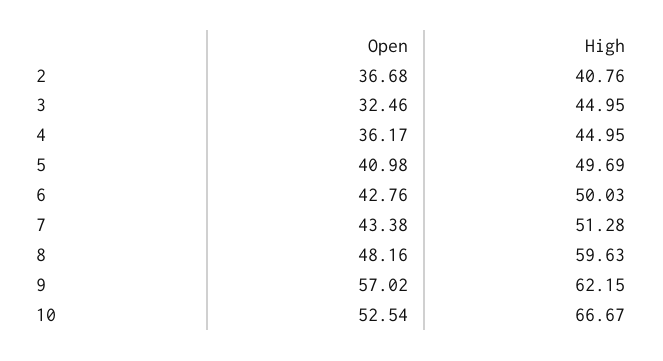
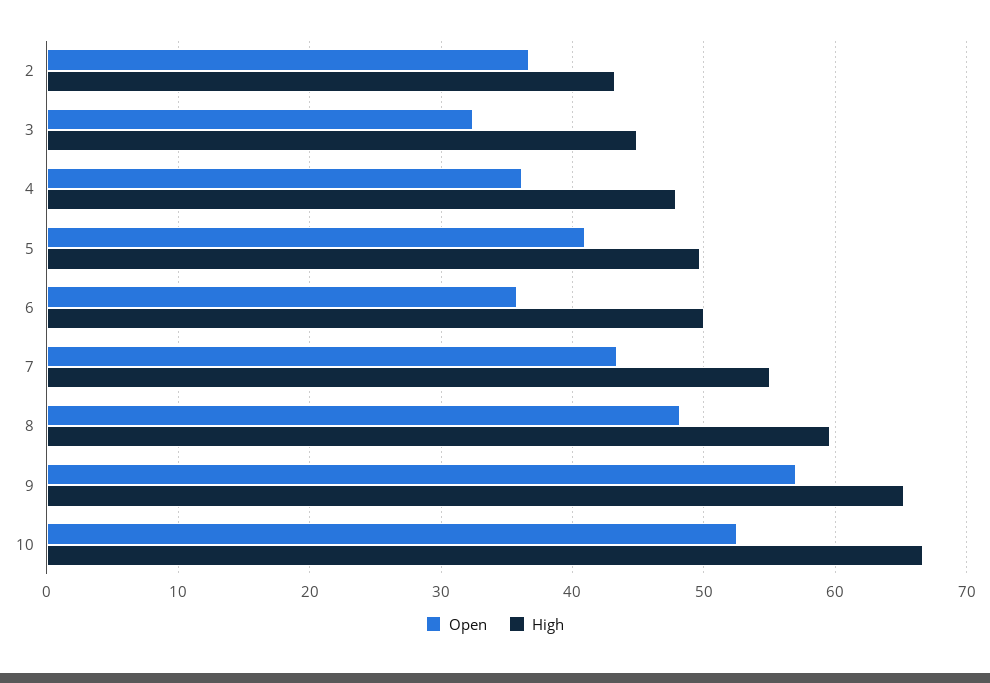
High, 2: 40.76 -> 43
High, 4: 44.95 -> 48
Open, 6: 42.76 -> 36
High, 7: 51.28 -> 55
High, 9: 62.15 -> 65

